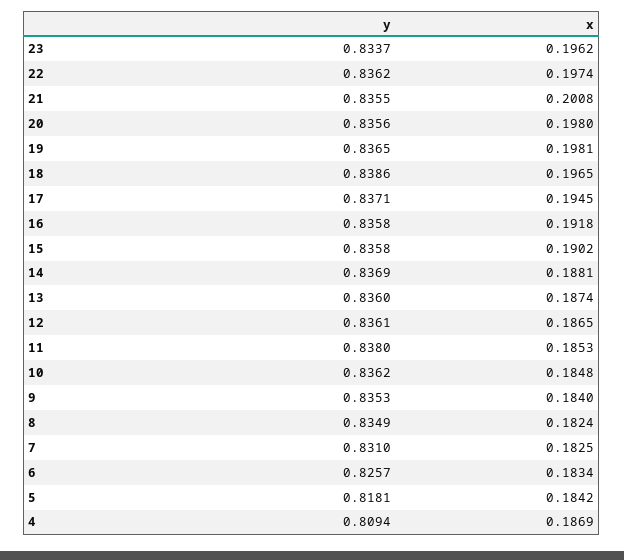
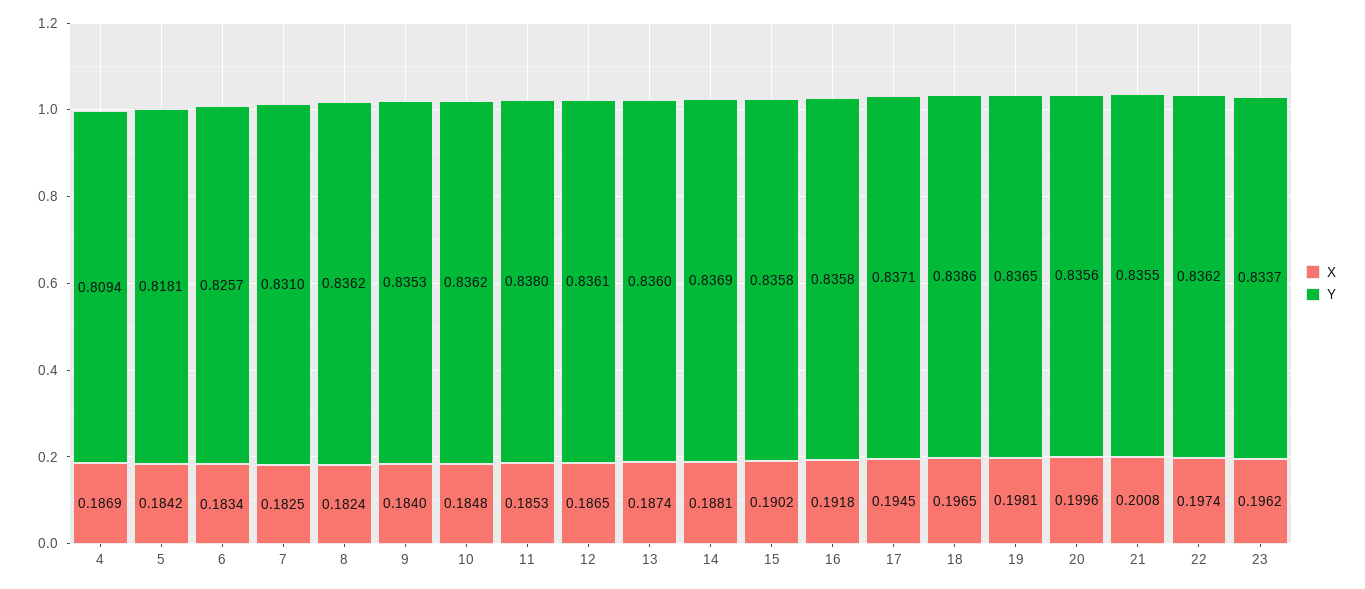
x, 20: 0.198 -> 0.1996
y, 8: 0.8349 -> 0.8362

